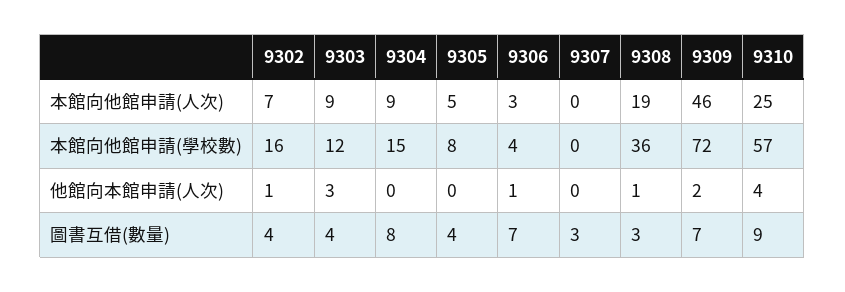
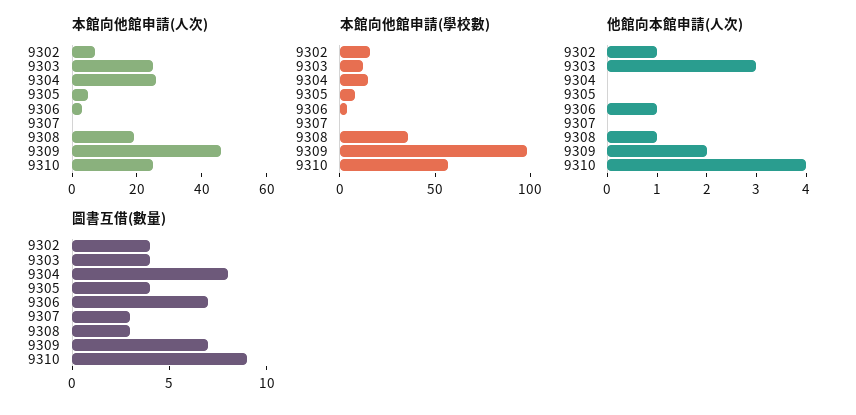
本館向他館申請(人次), 9303: 9 -> 25
本館向他館申請(人次), 9304: 9 -> 25
本館向他館申請(學校數), 9309: 72 -> 100

